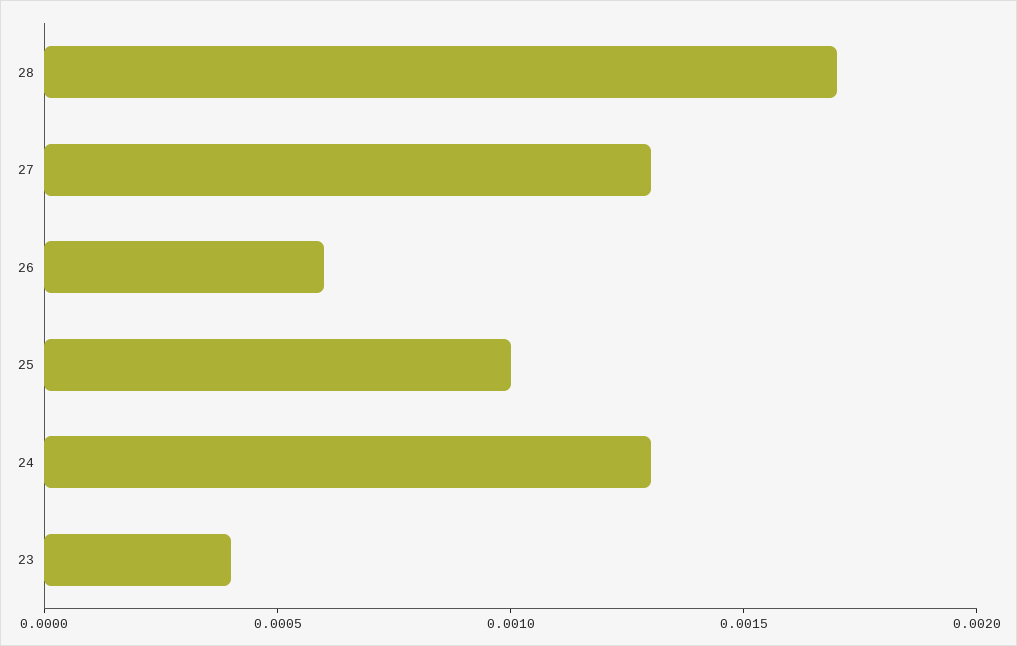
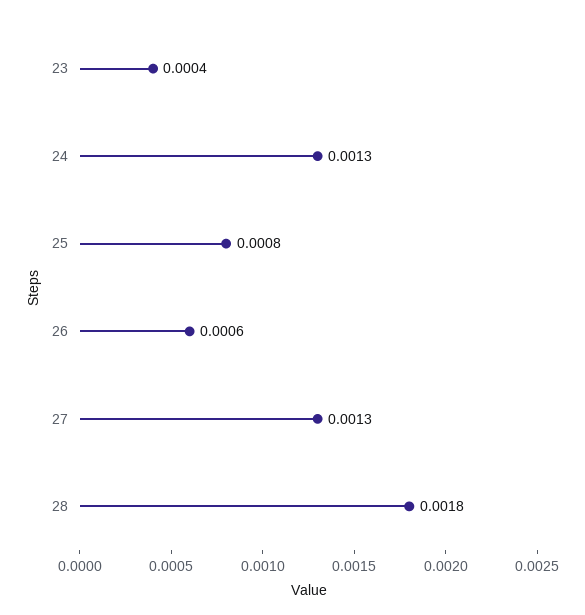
28: 0.0017 -> 0.0018
25: 0.001 -> 0.0008

